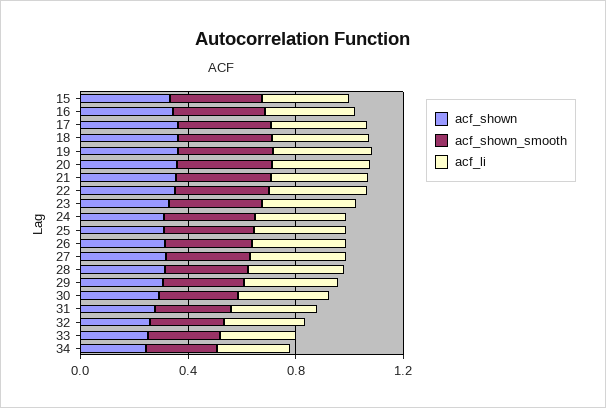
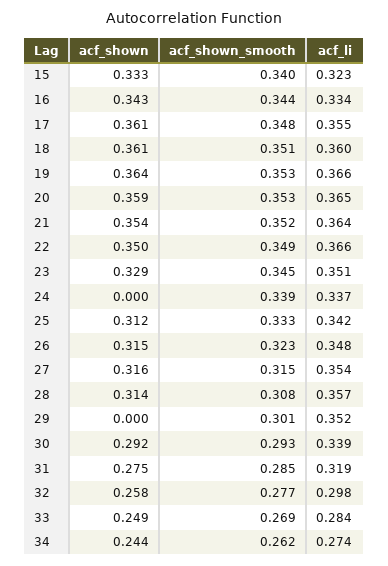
acf_shown, 24: 0.3 -> 0
acf_shown, 29: 0.3 -> 0

